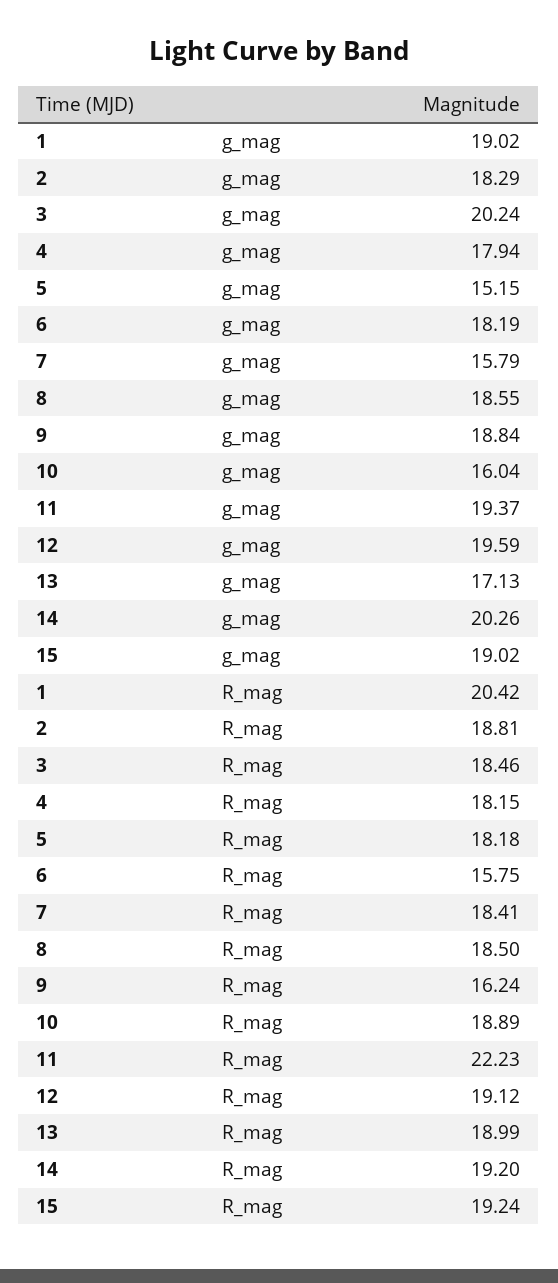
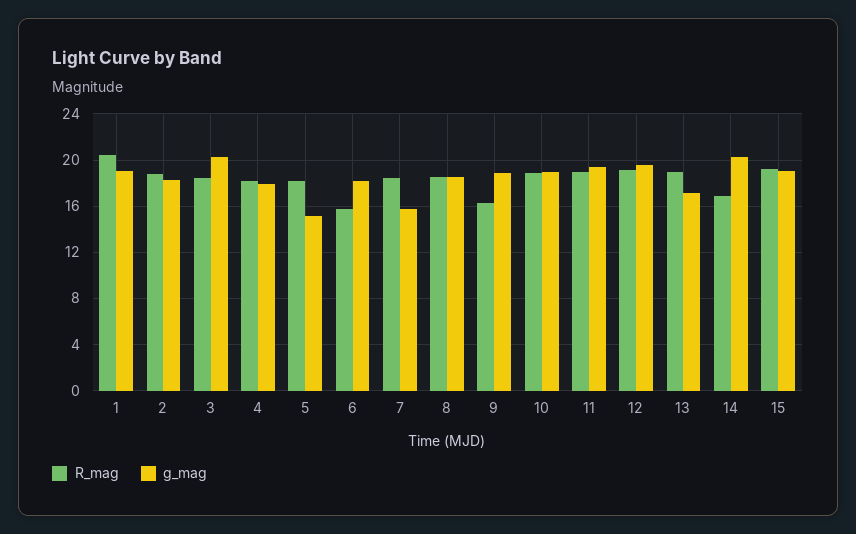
g_mag, 10: 16.04 -> 19
R_mag, 11: 22.23 -> 19
R_mag, 14: 19.2 -> 17

